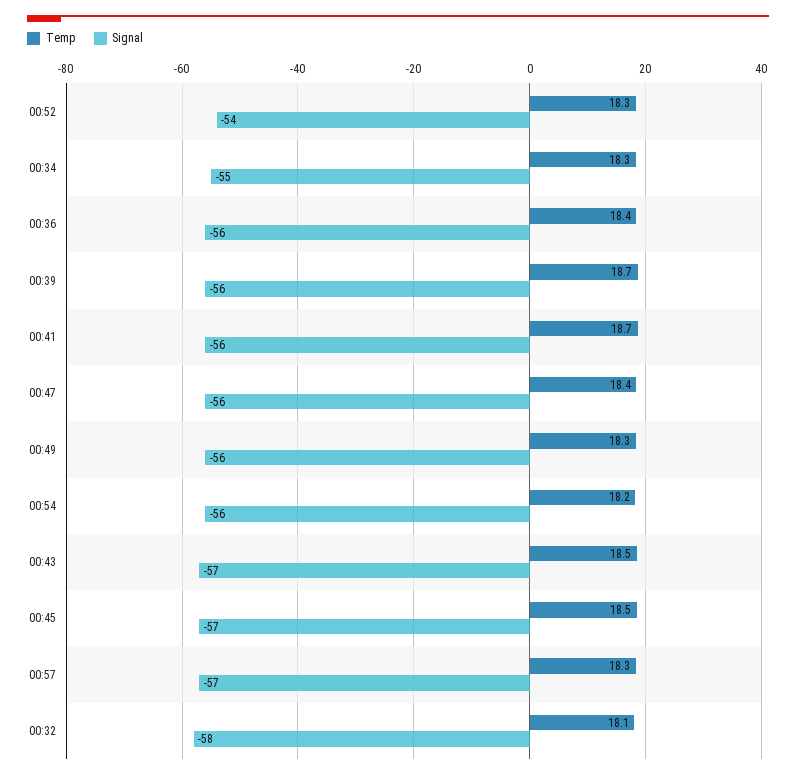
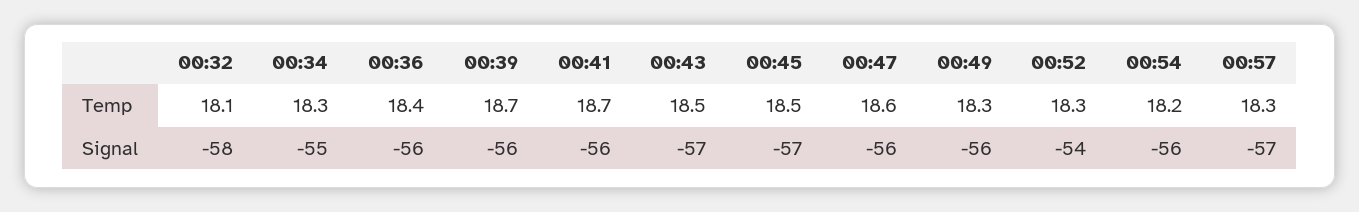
Temp, 00:47: 18.4 -> 18.6

